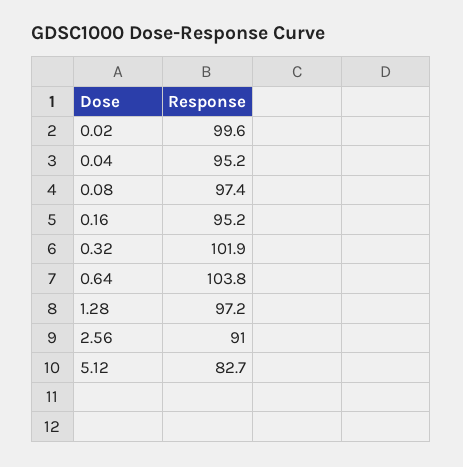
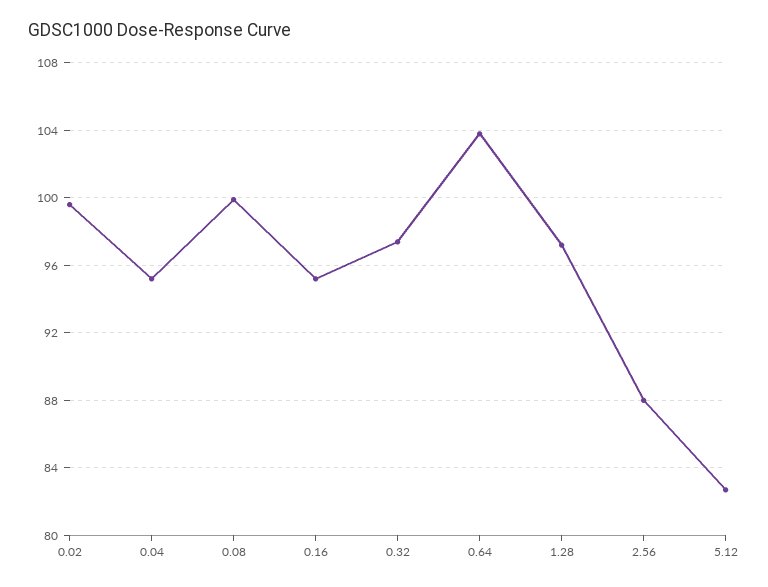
0.08: 97.4 -> 100
0.32: 101.9 -> 97.5
2.56: 91 -> 88

